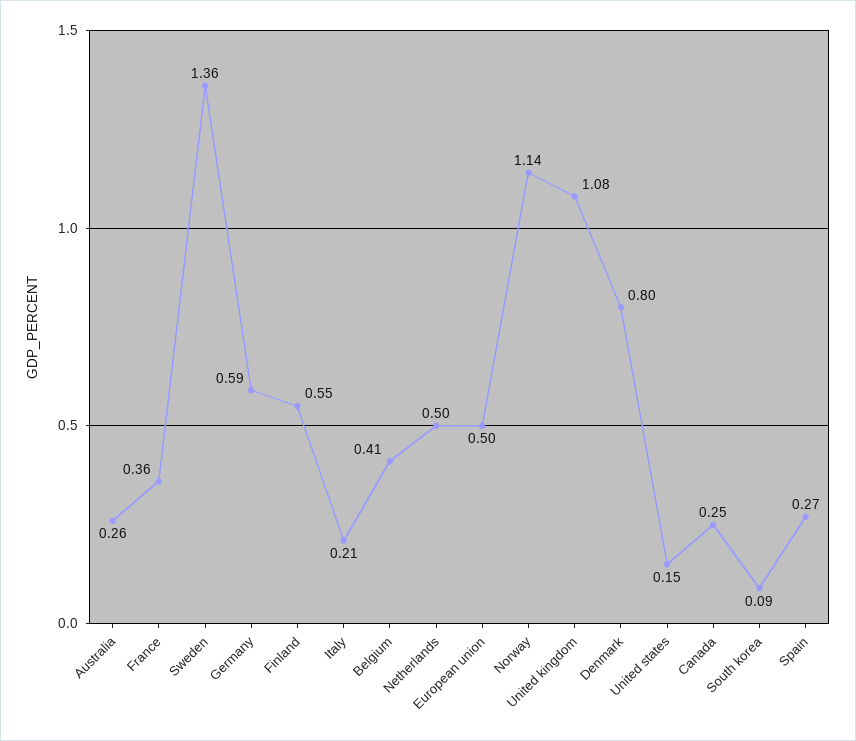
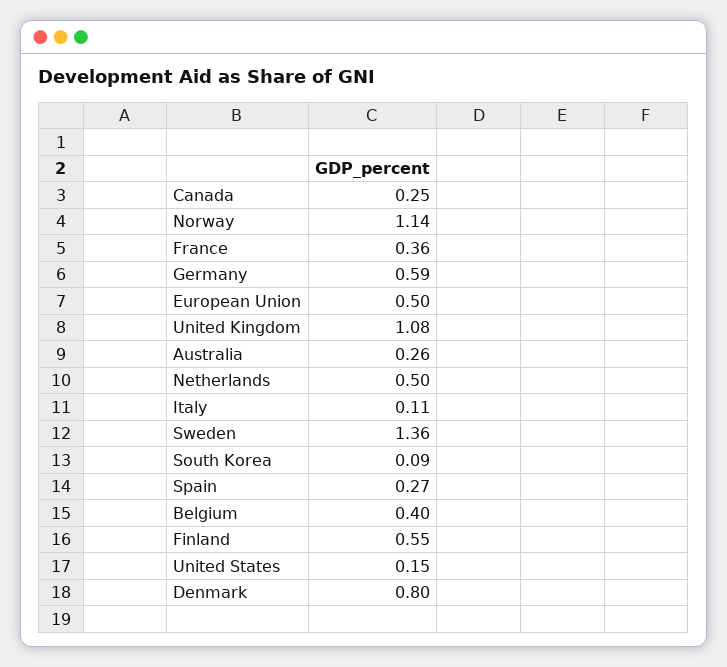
Italy: 0.21 -> 0.11
Belgium: 0.41 -> 0.4

